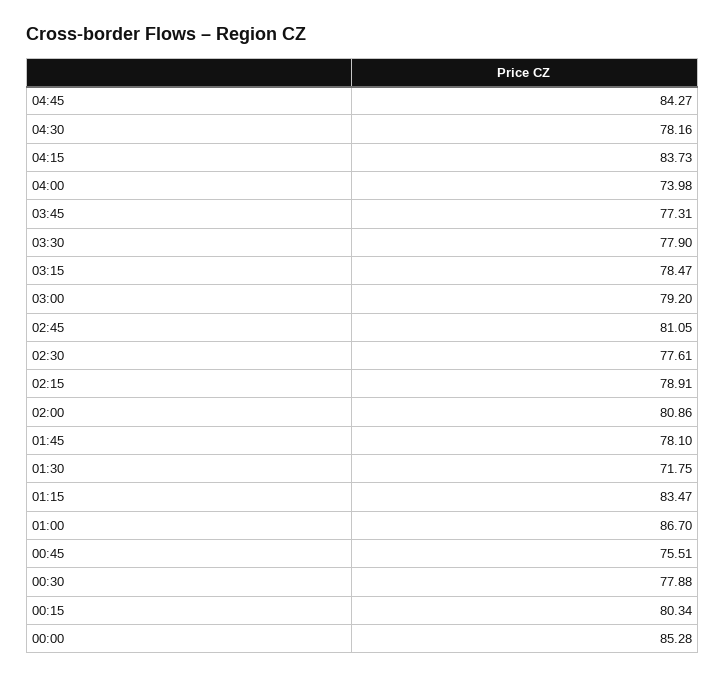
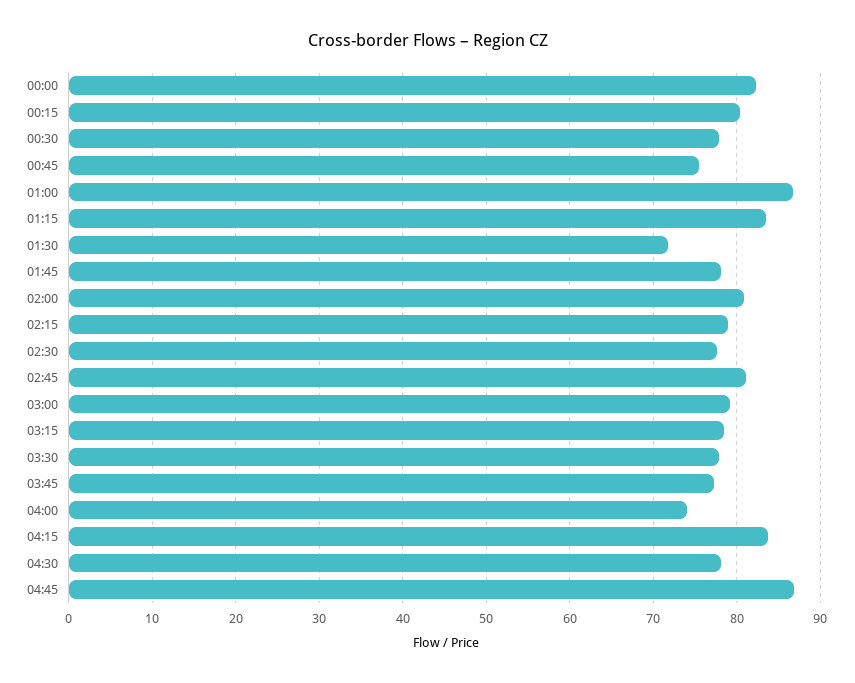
04:45: 84.27 -> 87
00:00: 85.28 -> 82

